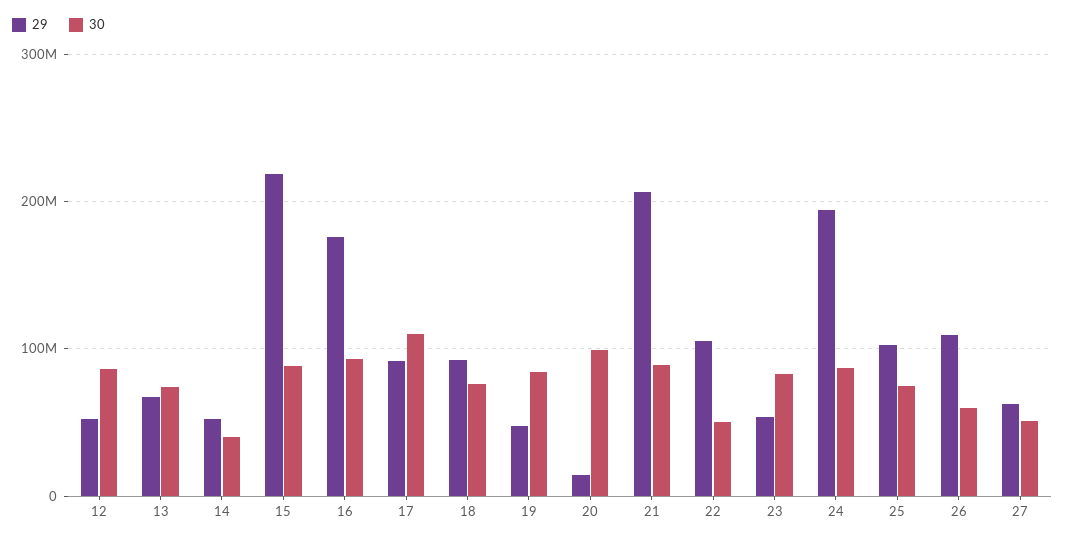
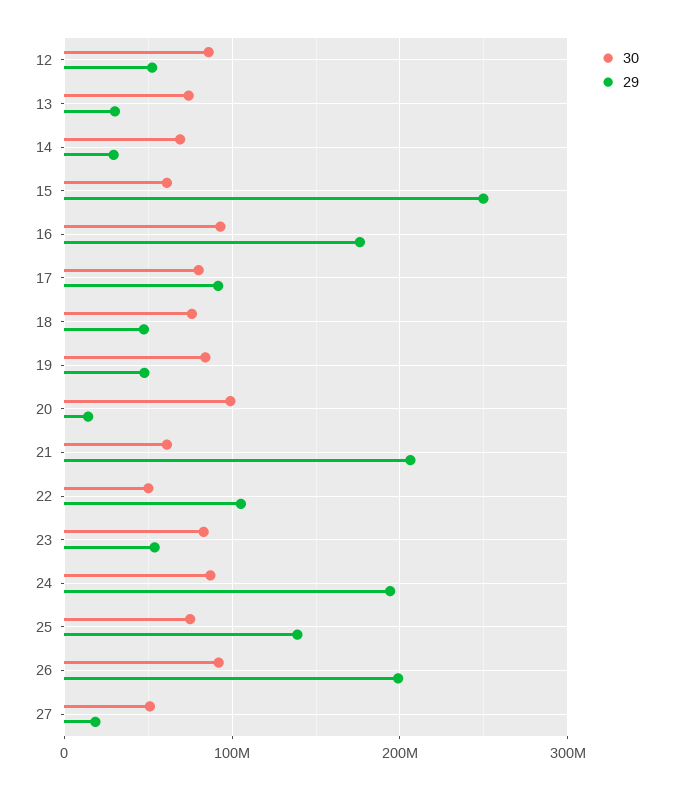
29, 13: 70000000 -> 30000000
29, 14: 50000000 -> 30000000
30, 14: 40000000 -> 70000000
29, 15: 220000000 -> 250000000
30, 15: 90000000 -> 60000000
30, 17: 110000000 -> 80000000
29, 18: 90000000 -> 50000000
30, 21: 90000000 -> 60000000
29, 25: 100000000 -> 140000000
29, 26: 110000000 -> 200000000
30, 26: 60000000 -> 90000000
29, 27: 60000000 -> 20000000

